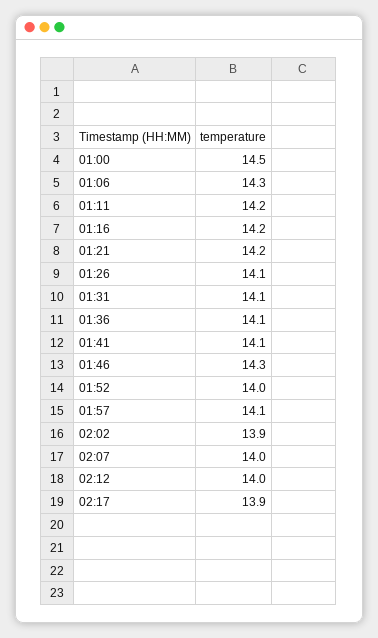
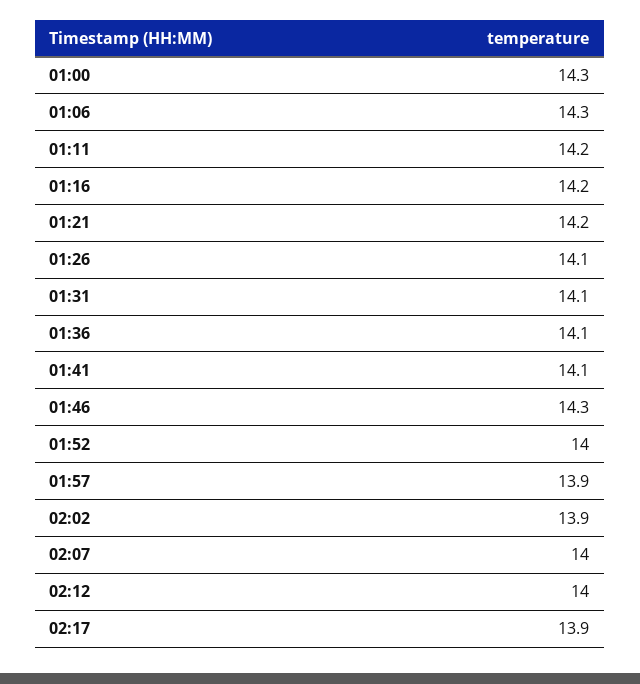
01:00: 14.5 -> 14.3
01:57: 14.1 -> 13.9

